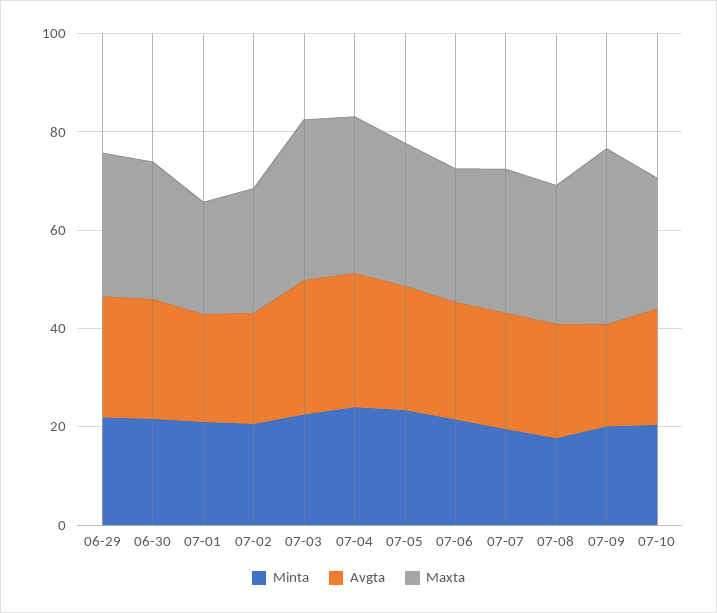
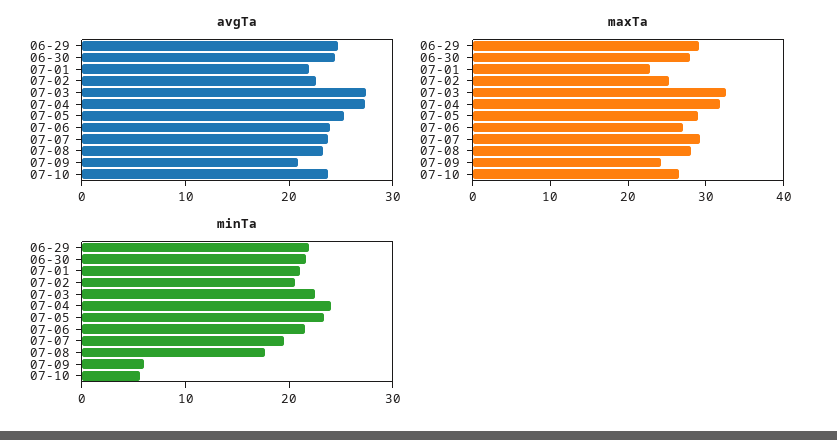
Minta, 07-09: 20 -> 6
Maxta, 07-09: 35 -> 24
Minta, 07-10: 20 -> 6

